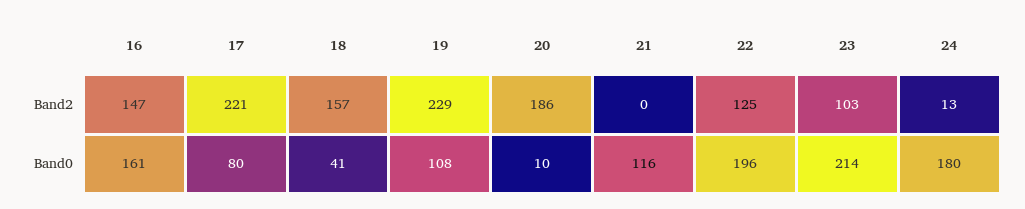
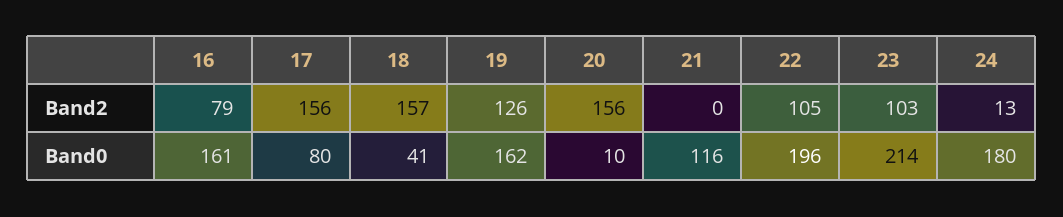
16, Band2: 147 -> 79
17, Band2: 221 -> 156
19, Band2: 229 -> 126
20, Band2: 186 -> 156
22, Band2: 125 -> 105
19, Band0: 108 -> 162

